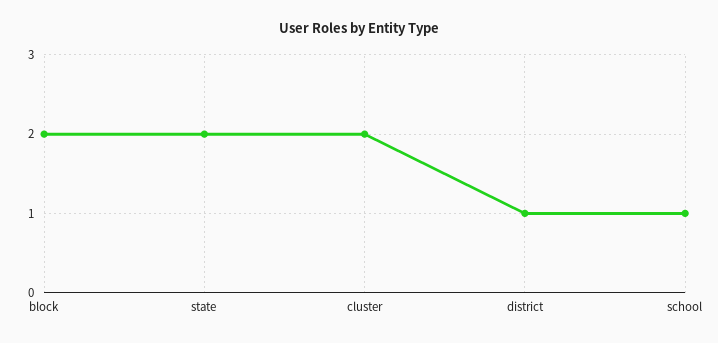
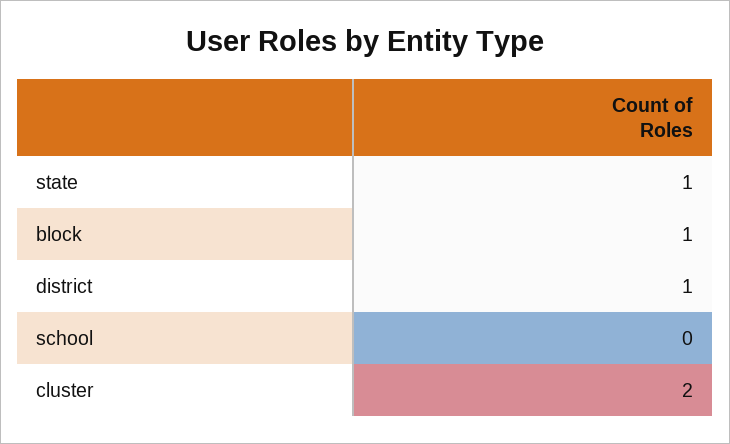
block: 2 -> 1
state: 2 -> 1
school: 1 -> 0

